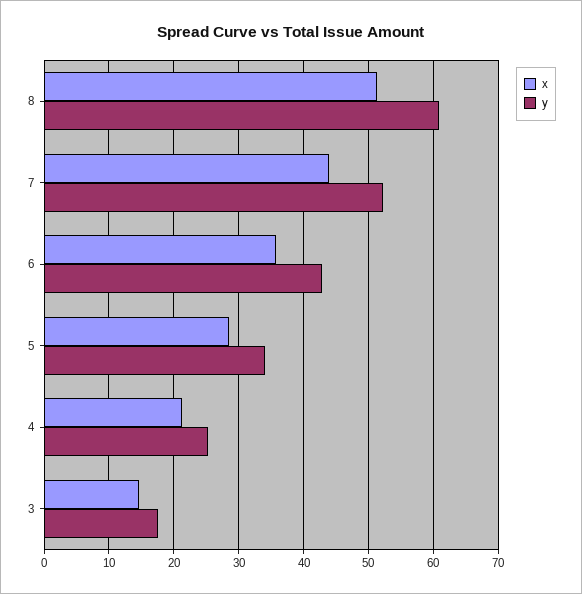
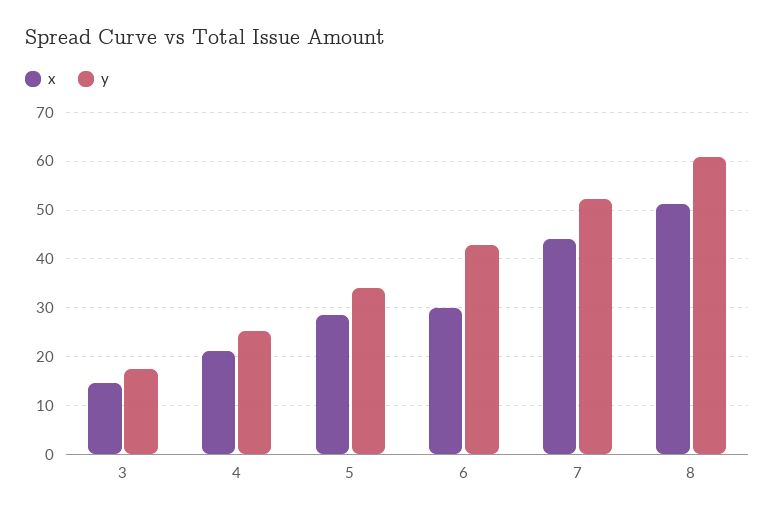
x, 6: 36 -> 30

